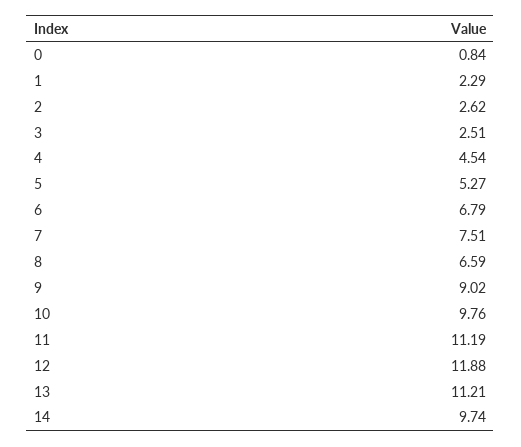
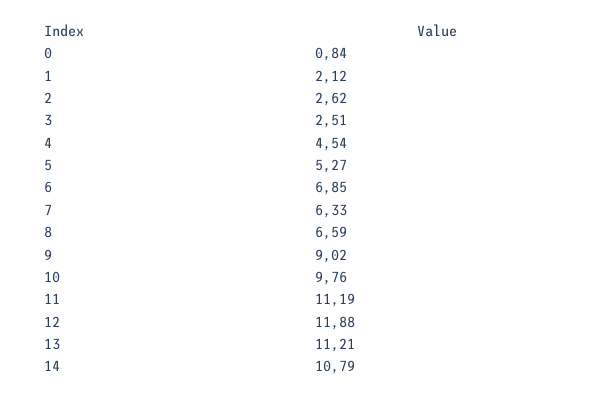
1: 2.29 -> 2.12
6: 6.79 -> 6.85
7: 7.51 -> 6.33
14: 9.74 -> 10.79

